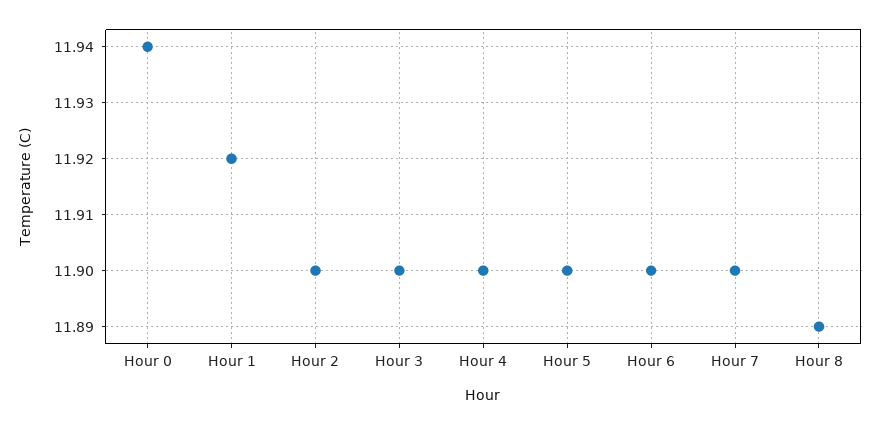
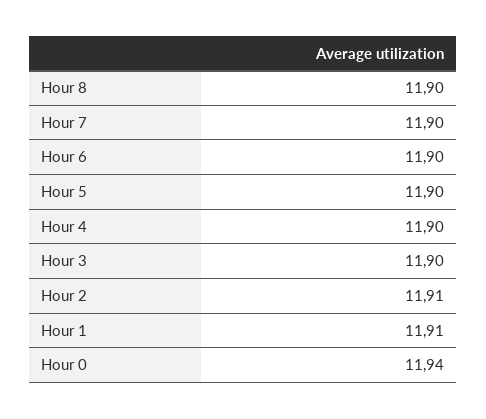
Hour 1: 11.92 -> 11.91
Hour 2: 11.9 -> 11.91
Hour 8: 11.89 -> 11.9

